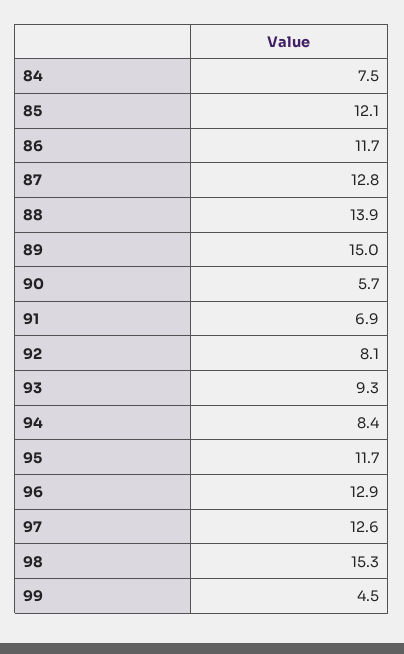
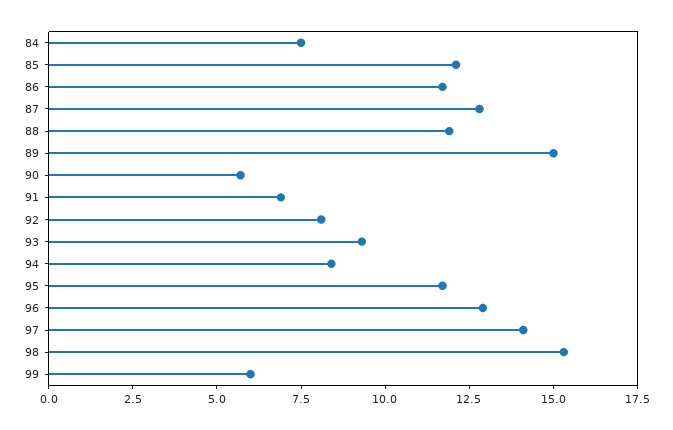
88: 13.9 -> 12
97: 12.6 -> 14
99: 4.5 -> 6

